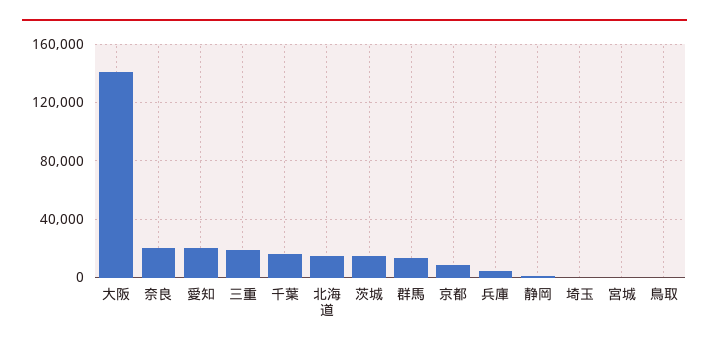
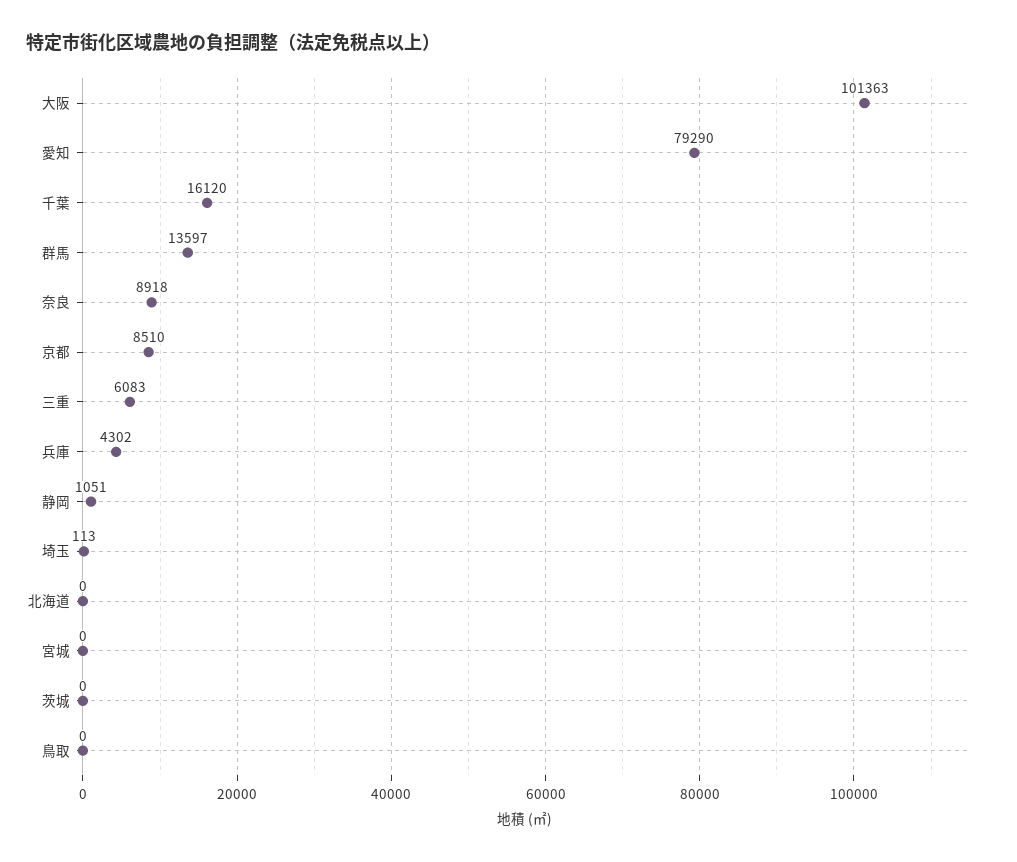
大阪: 140000 -> 101363
奈良: 20000 -> 8918
愛知: 20000 -> 79290
三重: 20000 -> 6083
北海道: 15000 -> 0
茨城: 15000 -> 0

